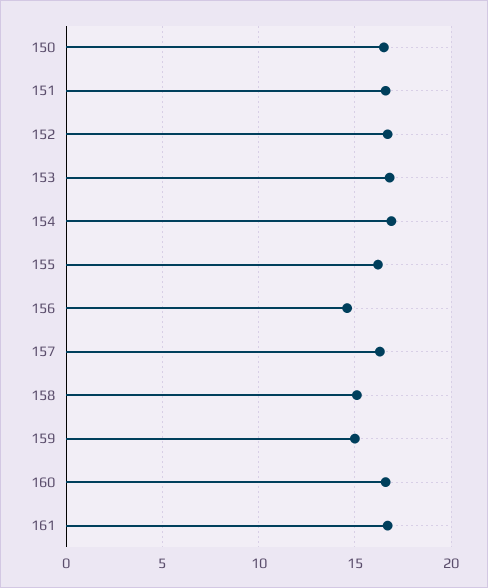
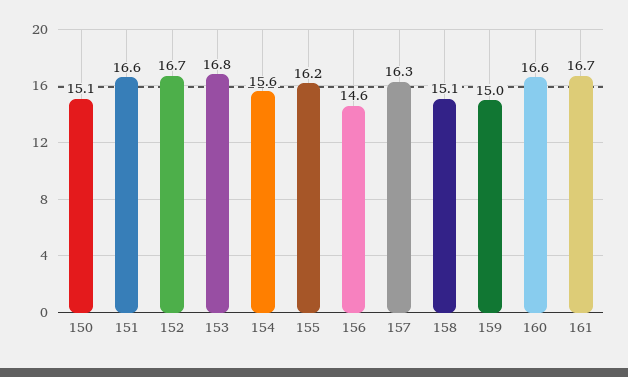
150: 16.5 -> 15.1
154: 17 -> 15.6

